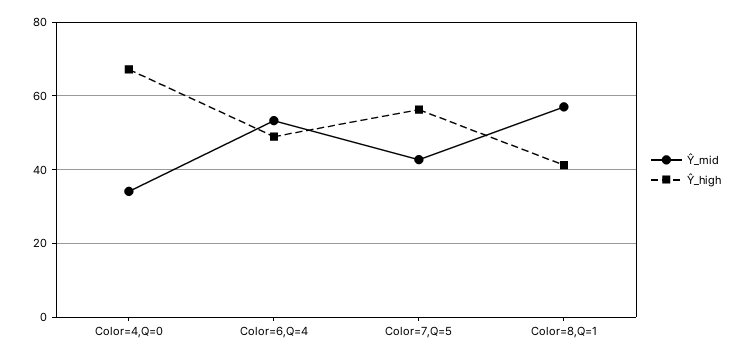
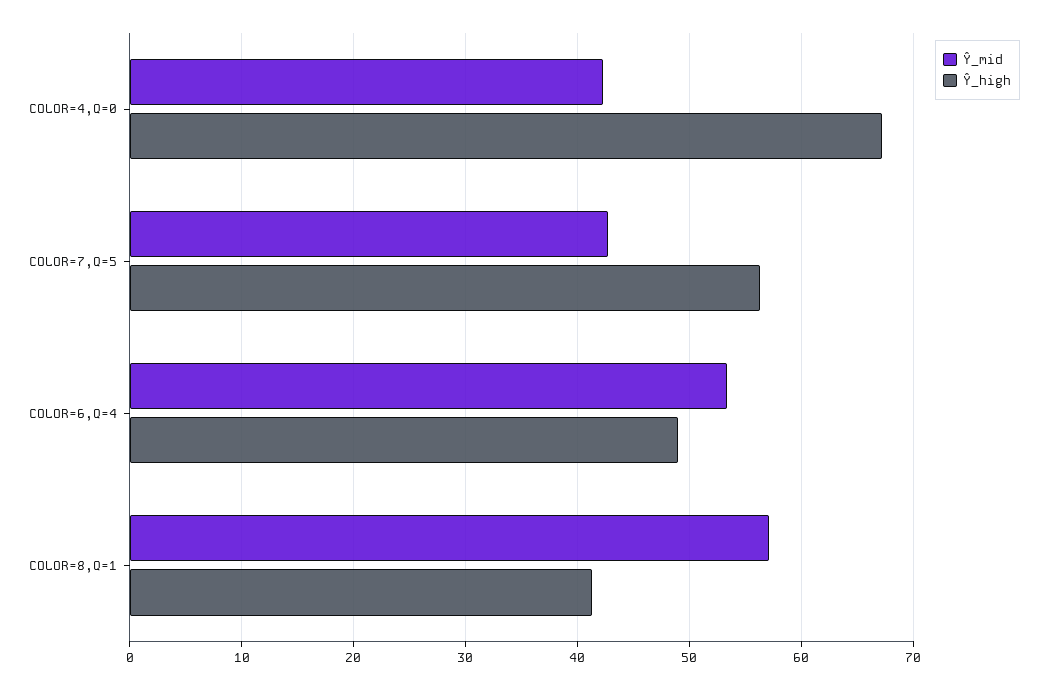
Ŷ_mid, Color=4,Q=0: 34 -> 42

